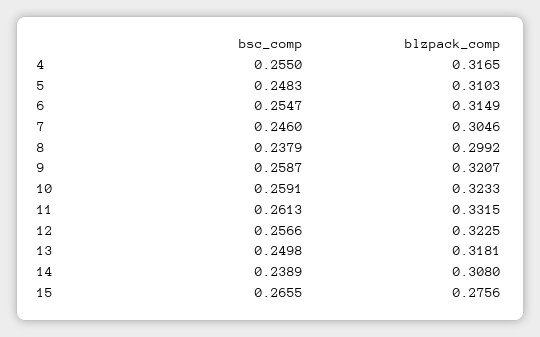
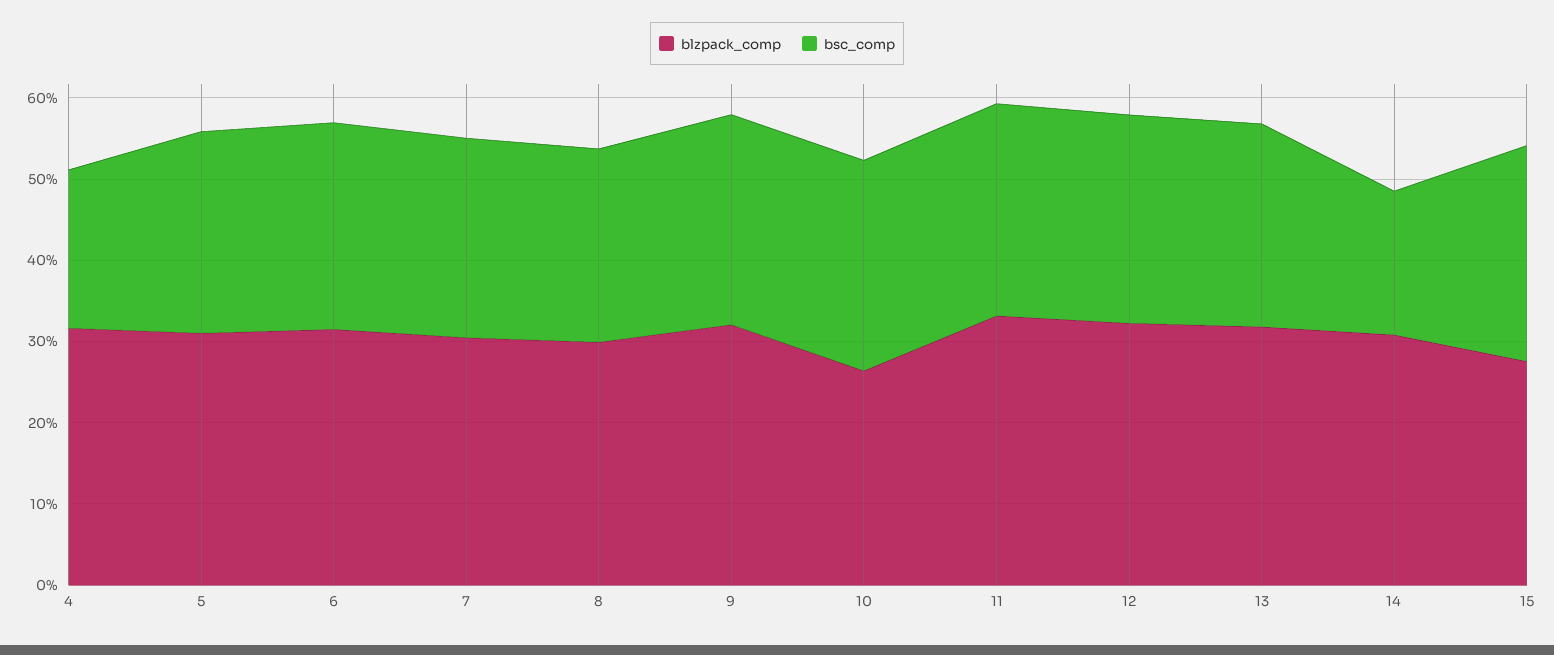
bsc_comp, 4: 0.255 -> 0.2
blzpack_comp, 10: 0.3233 -> 0.26
bsc_comp, 14: 0.2389 -> 0.18

